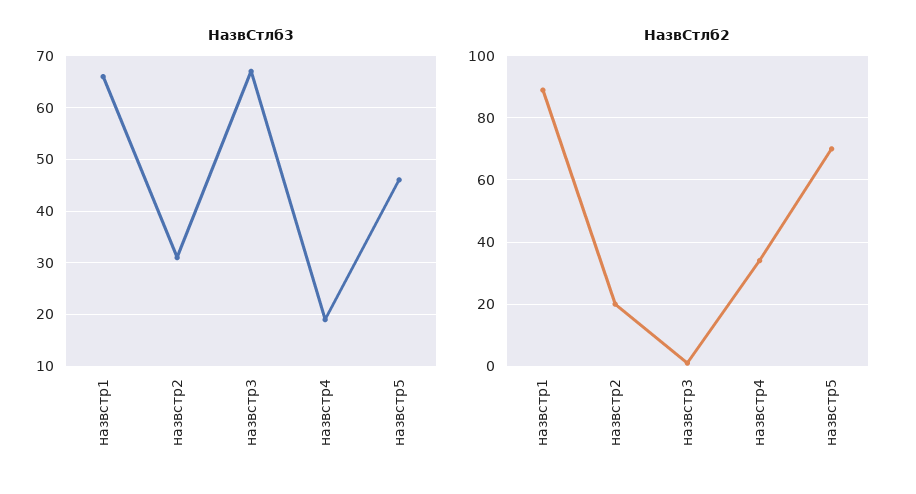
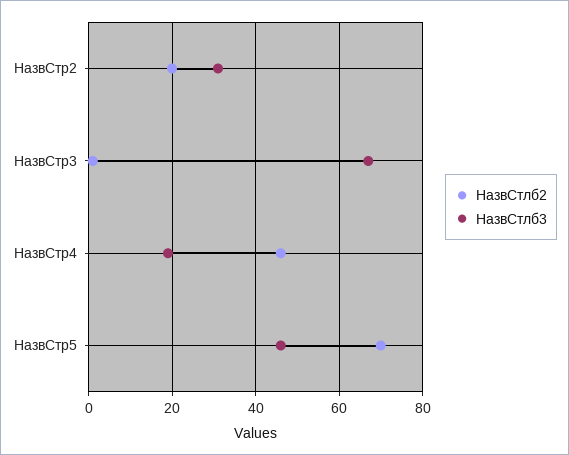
НазвСтлб3, назвстр1: 65 -> none
НазвСтлб2, назвстр1: 90 -> none
НазвСтлб2, назвстр4: 35 -> 45

